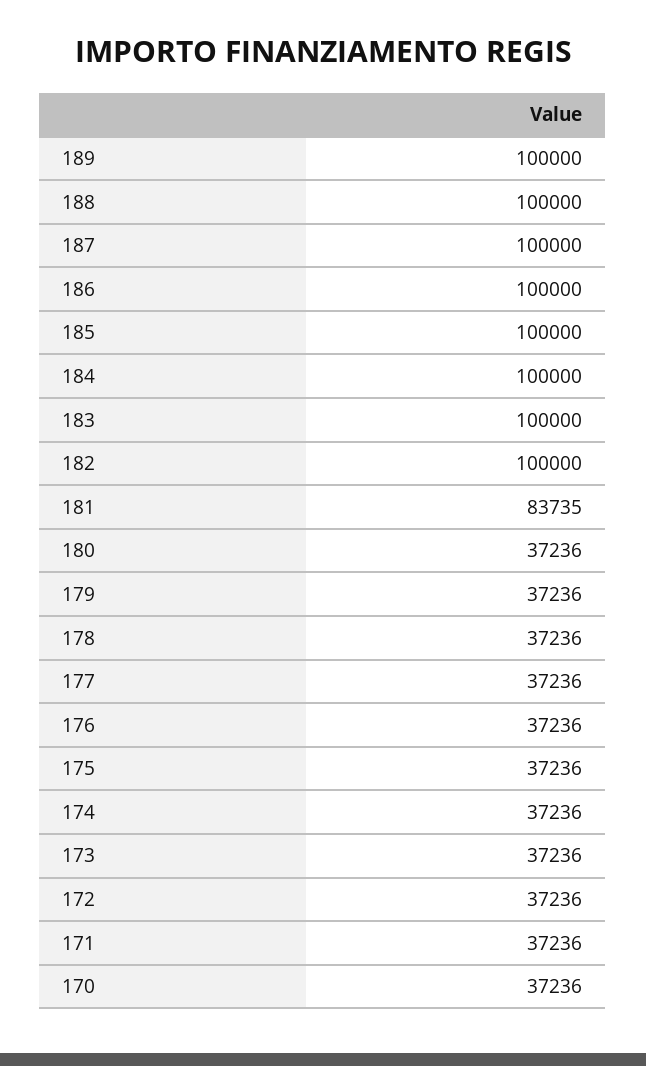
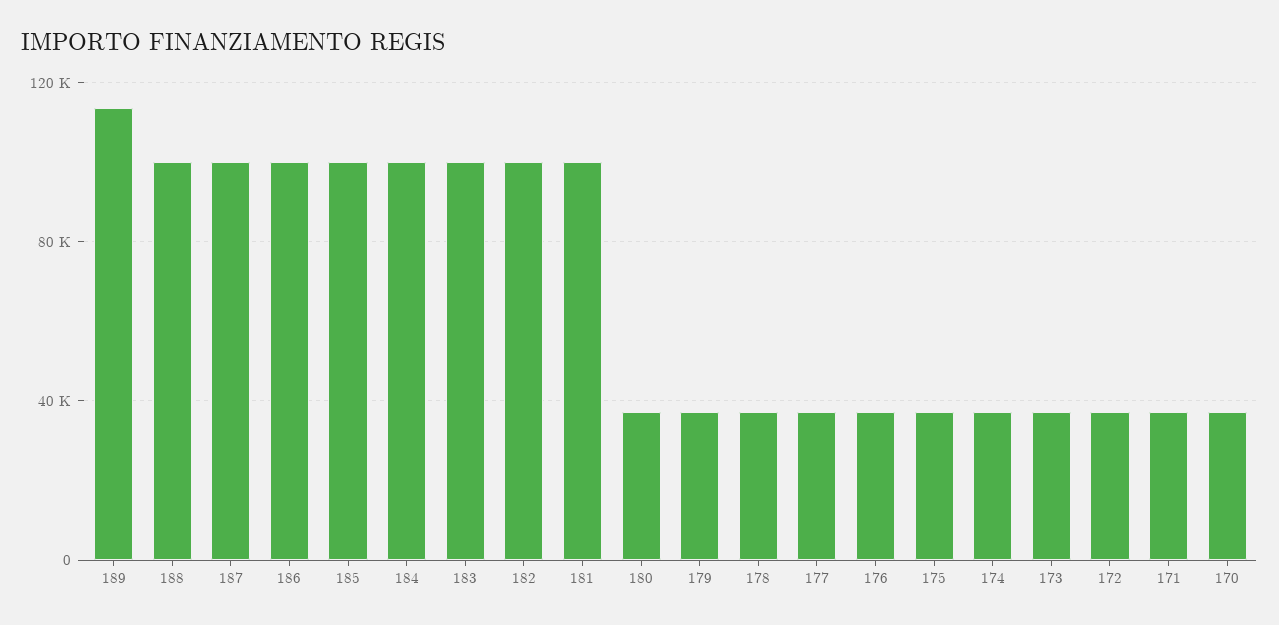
189: 100000 -> 115000
181: 83735 -> 100000

